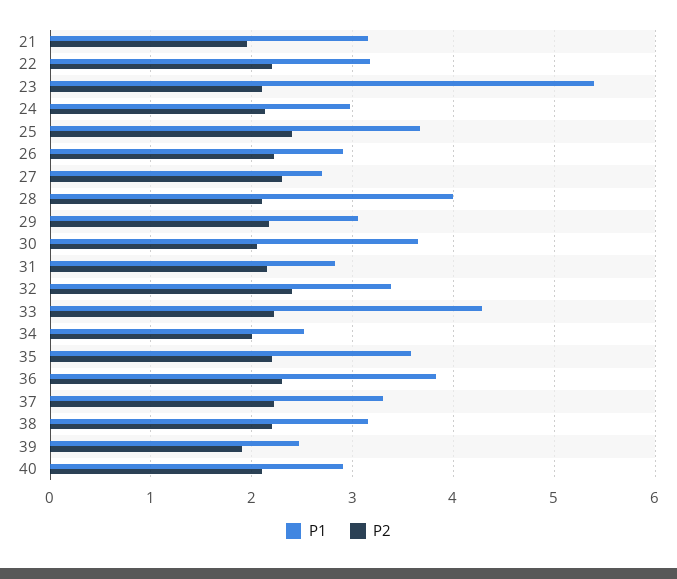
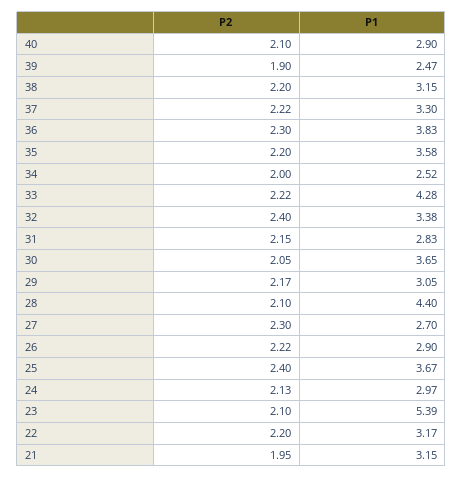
P1, 28: 4 -> 4.4

